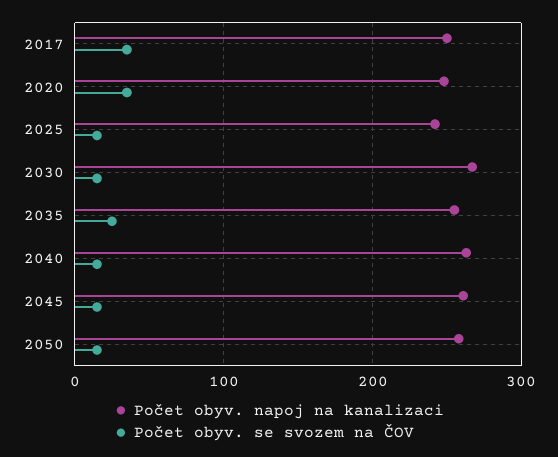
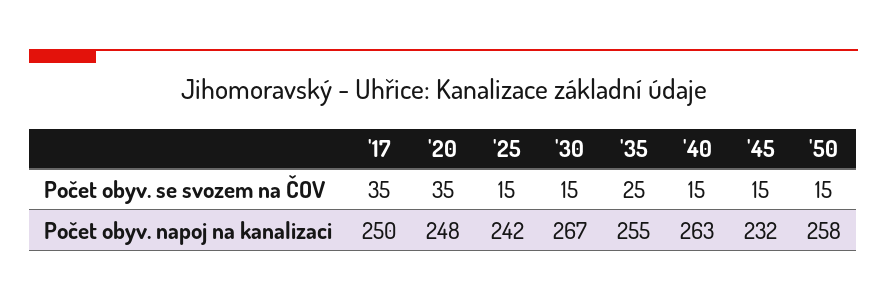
Počet obyv. napoj na kanalizaci, 2045: 260 -> 232

